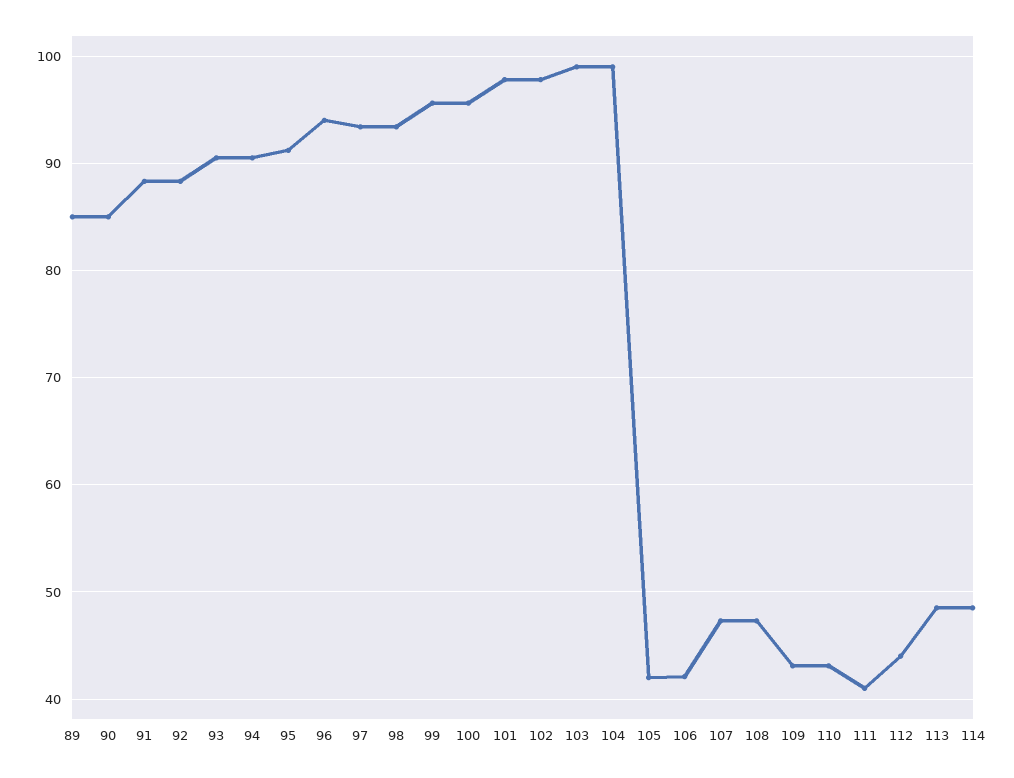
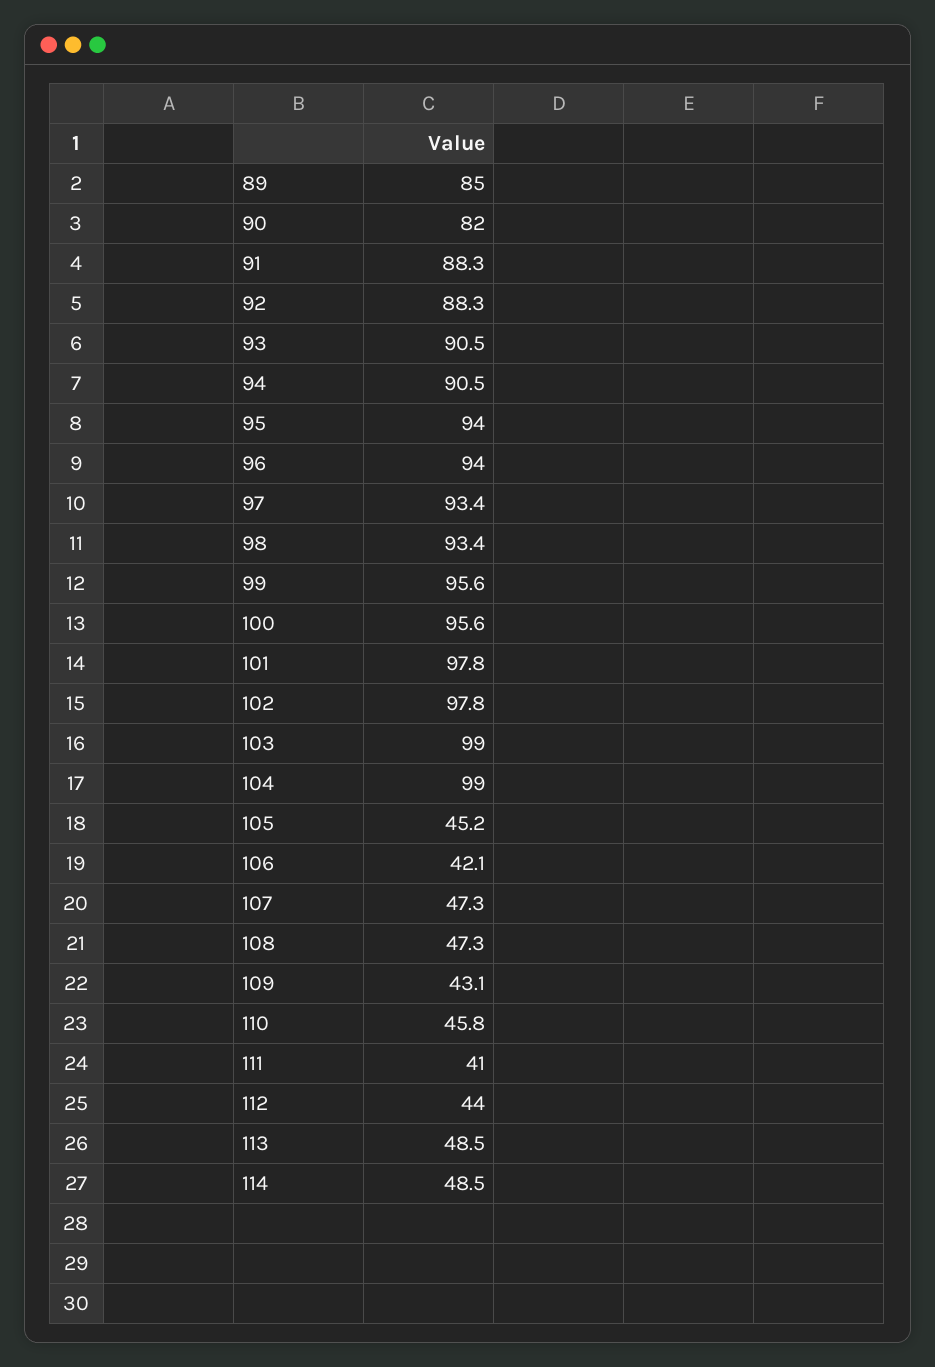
90: 85 -> 82
95: 91 -> 94
105: 42 -> 45.2
110: 43 -> 45.8

